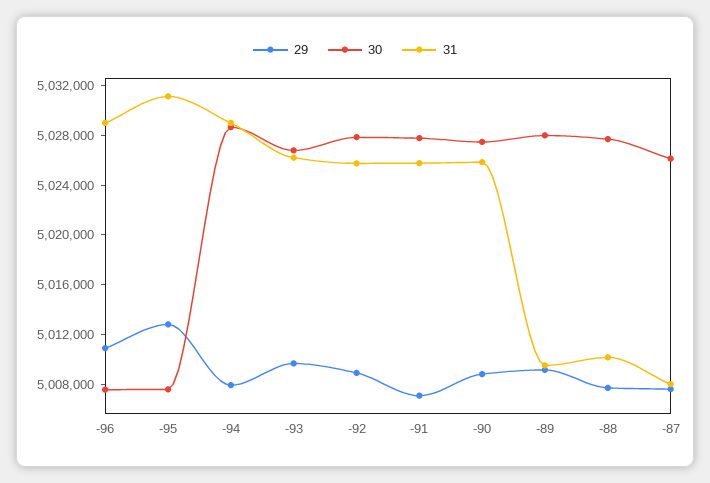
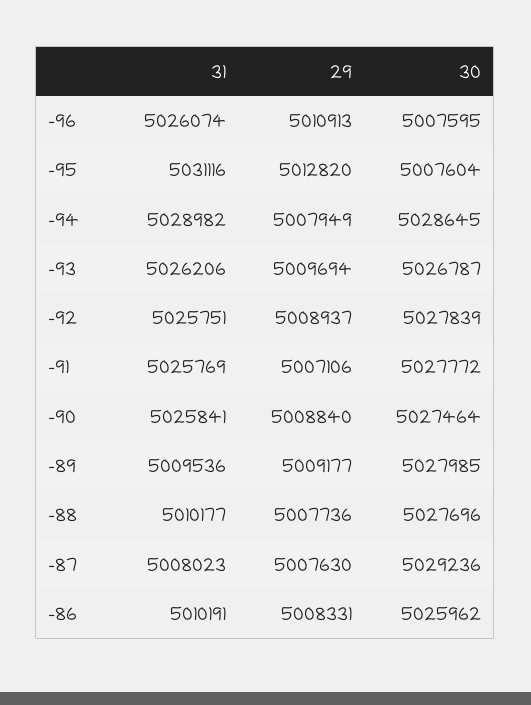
31, -96: 5029000 -> 5026074
30, -87: 5026000 -> 5029236
31, -86: none -> 5010191
29, -86: none -> 5008331
30, -86: none -> 5025962

